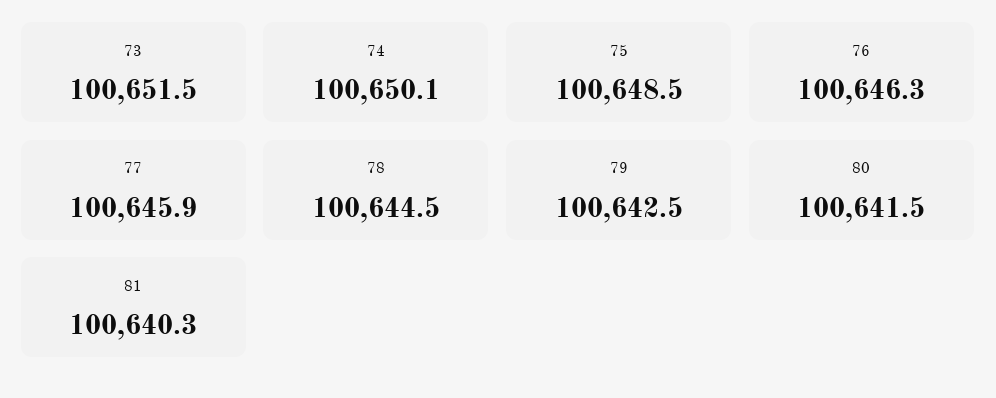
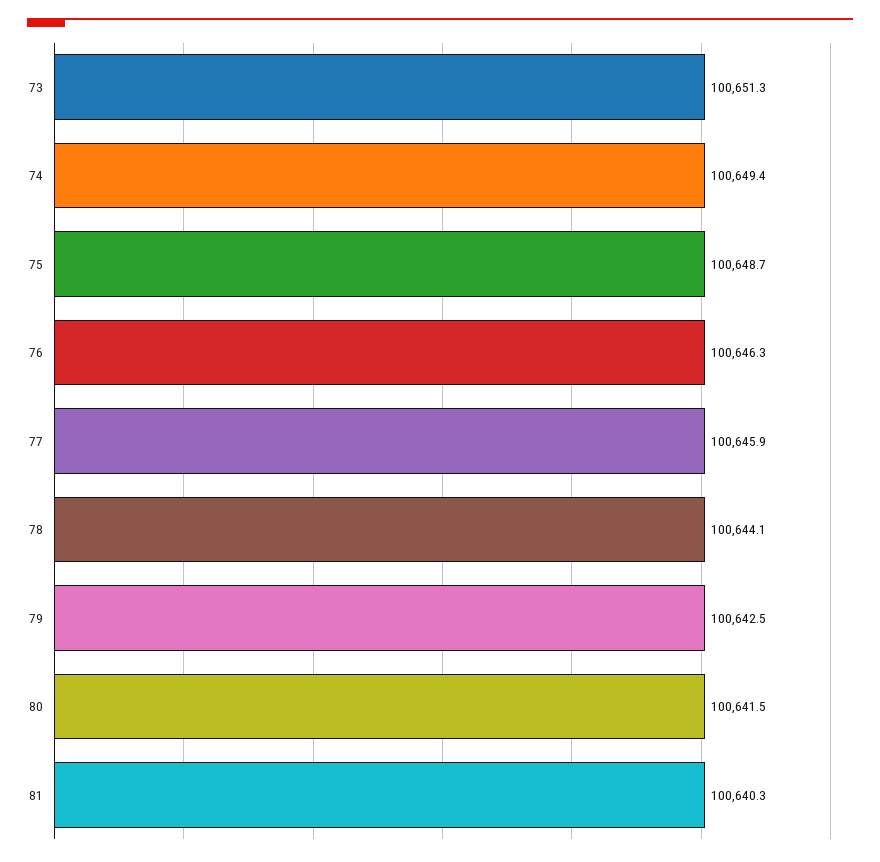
73: 100651.5 -> 100651.3
74: 100650.1 -> 100649.4
75: 100648.5 -> 100648.7
78: 100644.5 -> 100644.1

